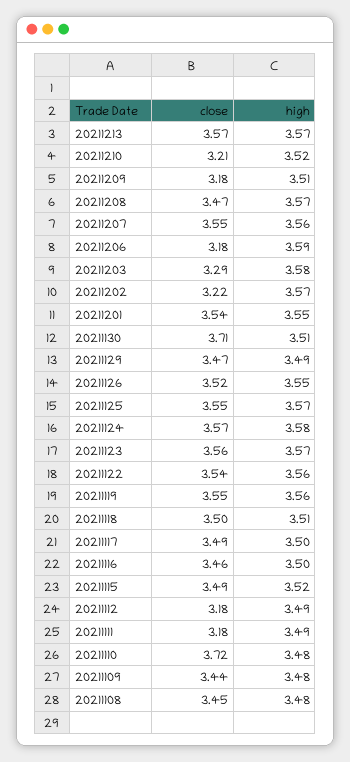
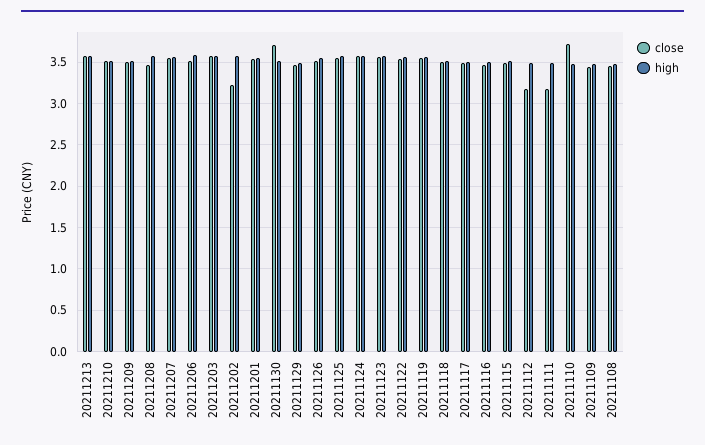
close, 20211210: 3.21 -> 3.5
close, 20211209: 3.18 -> 3.5
close, 20211206: 3.18 -> 3.5
close, 20211203: 3.29 -> 3.6

